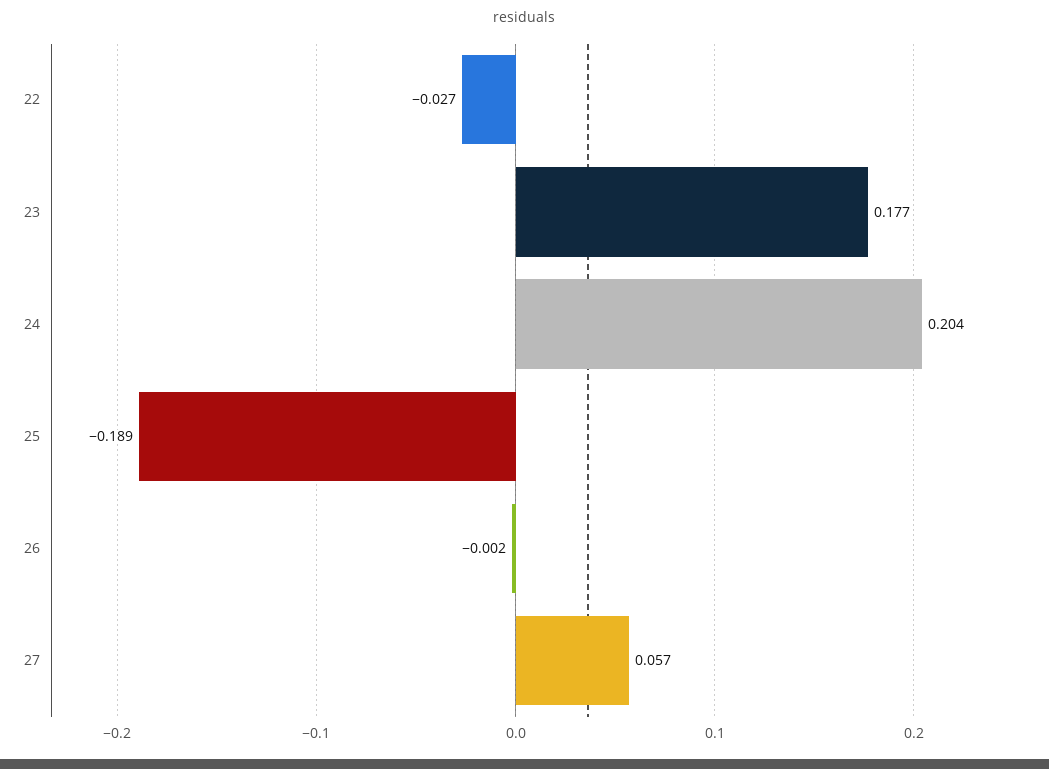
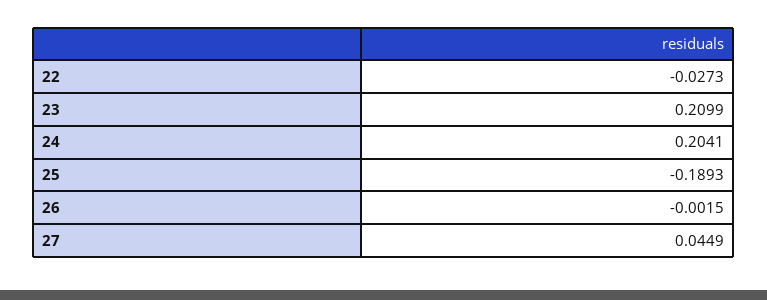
23: 0.177 -> 0.2099
27: 0.057 -> 0.0449

